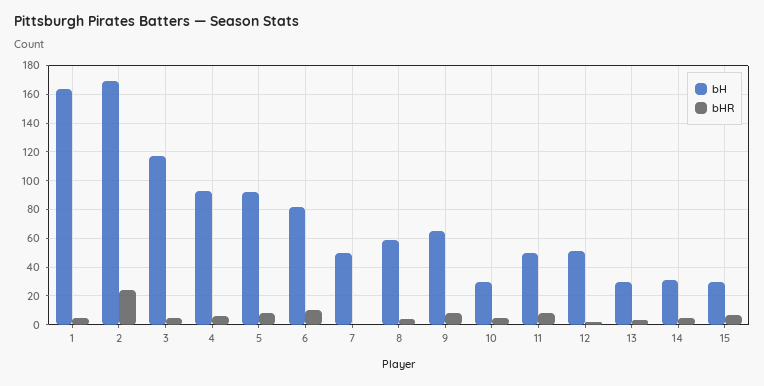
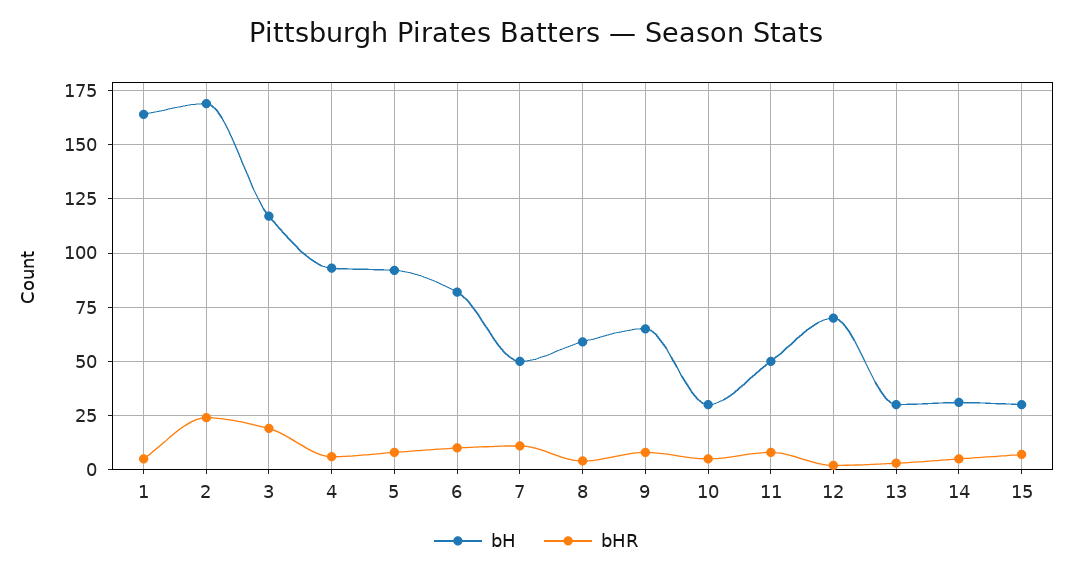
bHR, 3: 5 -> 20
bHR, 7: 0 -> 10
bH, 12: 50 -> 70

